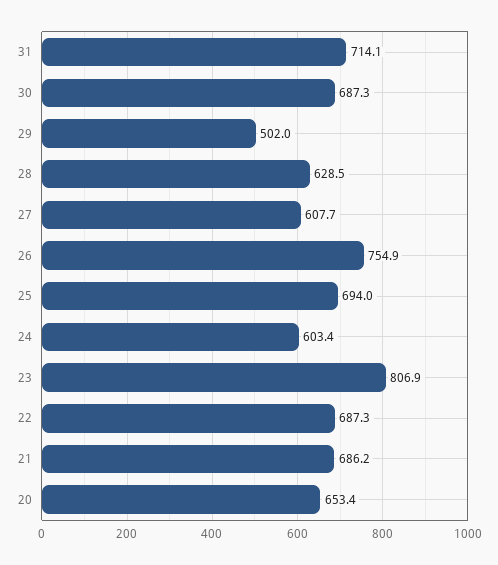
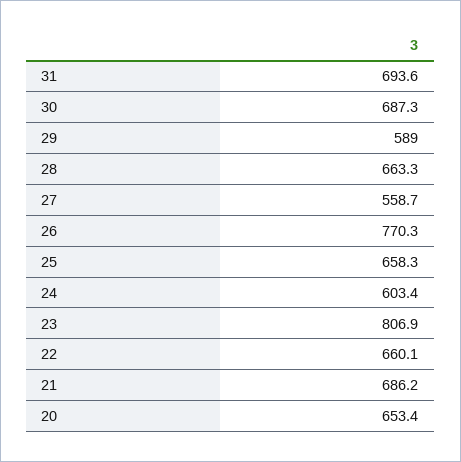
31: 714.1 -> 693.6
29: 502 -> 589
28: 628.5 -> 663.3
27: 607.7 -> 558.7
26: 754.9 -> 770.3
25: 694 -> 658.3
22: 687.3 -> 660.1

